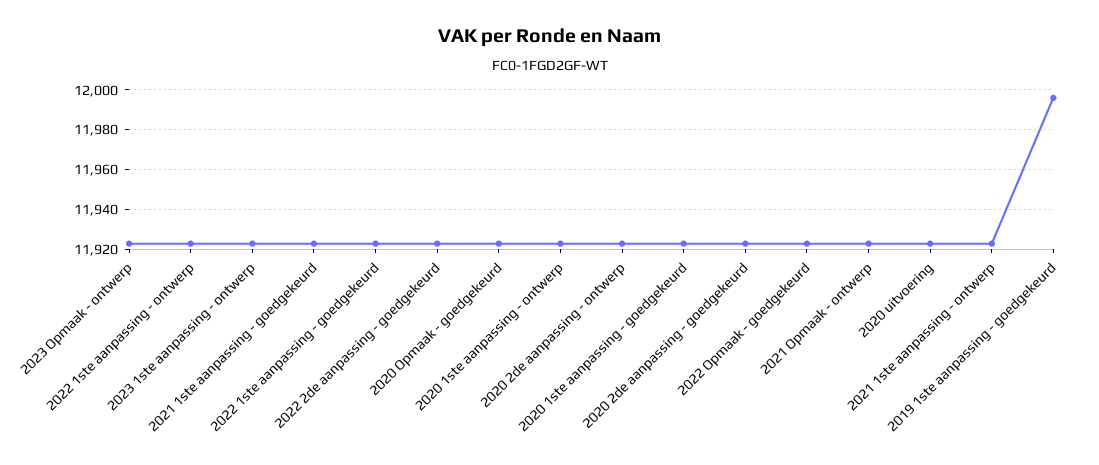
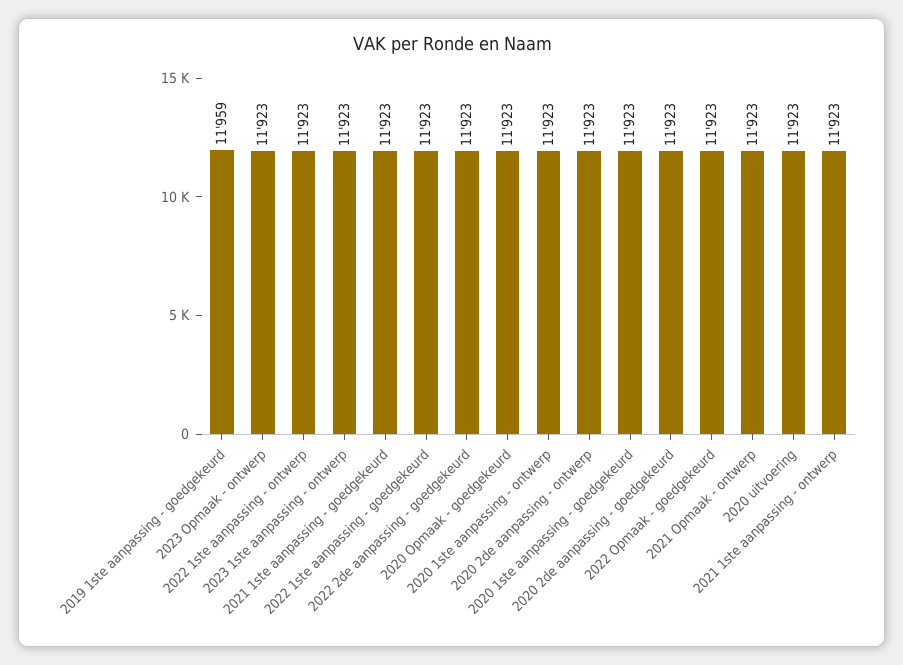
2019 1ste aanpassing - goedgekeurd: 11995 -> 11959

